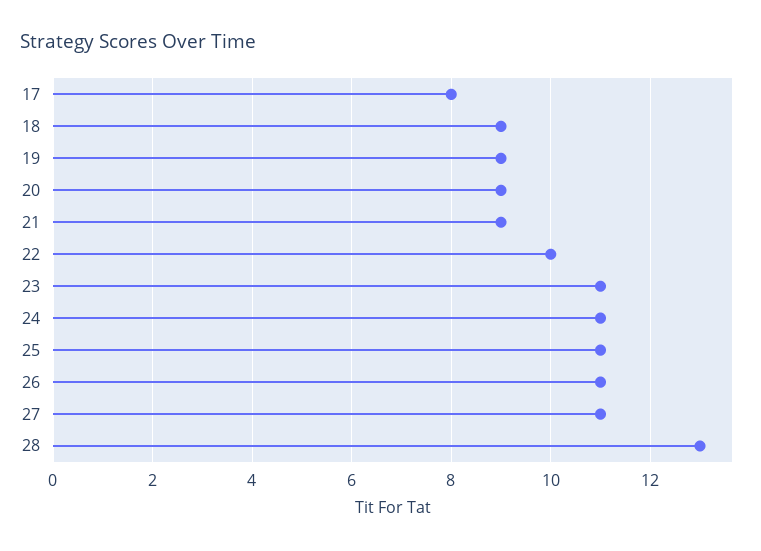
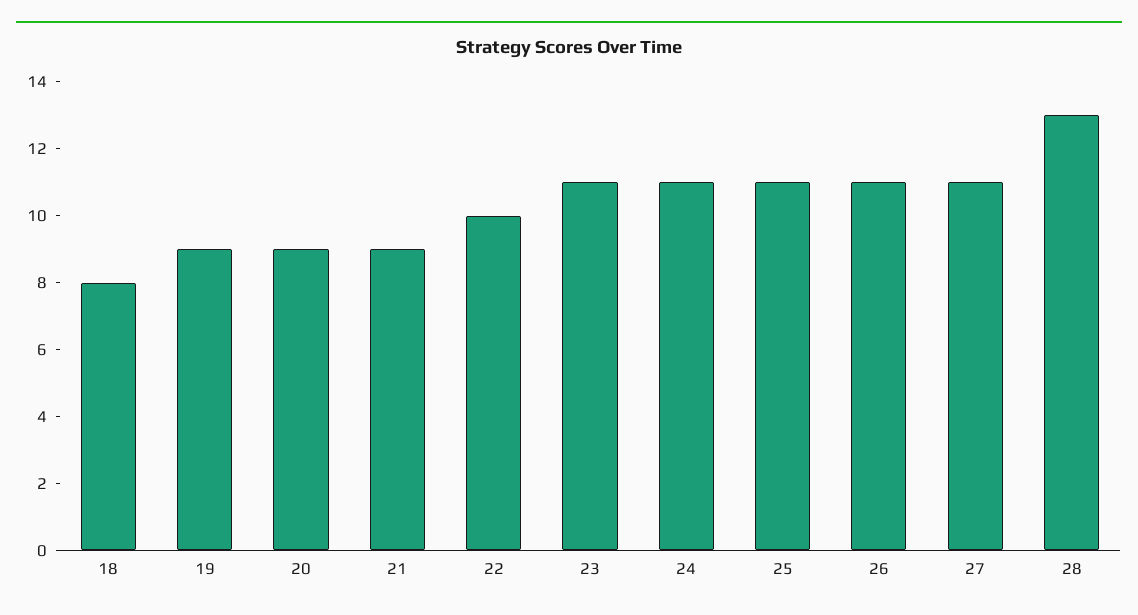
17: 8 -> none
18: 9 -> 8

